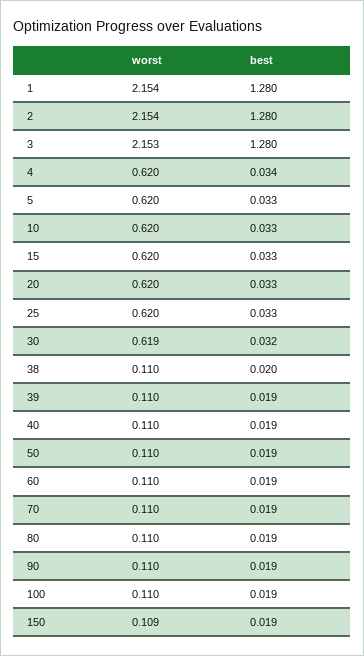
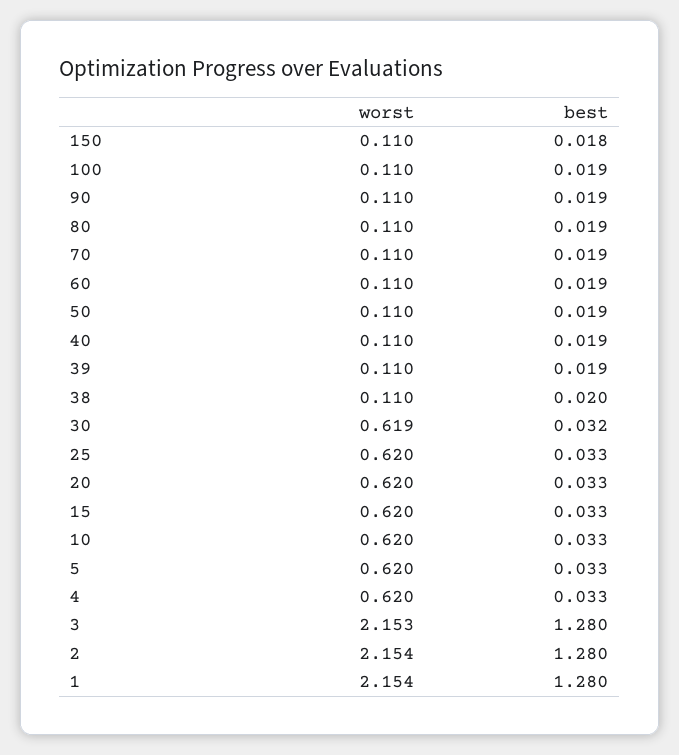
best, 4: 0.034 -> 0.033
worst, 150: 0.109 -> 0.11
best, 150: 0.019 -> 0.018

